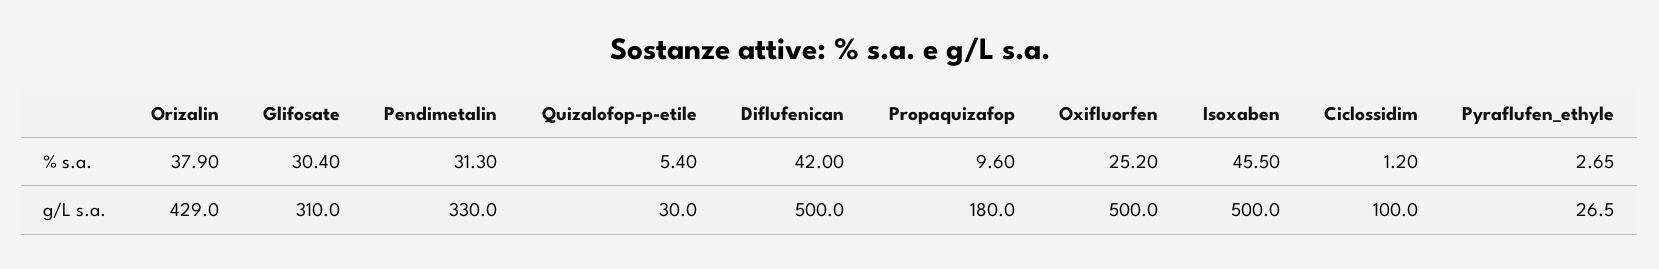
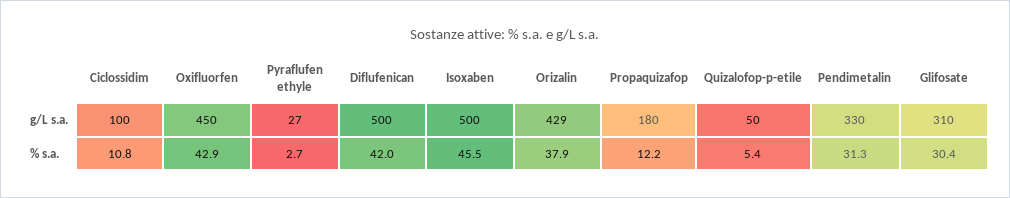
Propaquizafop, % s.a.: 9.6 -> 12.2
Oxifluorfen, % s.a.: 25.2 -> 42.9
Ciclossidim, % s.a.: 1.2 -> 10.8
Quizalofop-p-etile, g/L s.a.: 30 -> 50
Oxifluorfen, g/L s.a.: 500 -> 450

